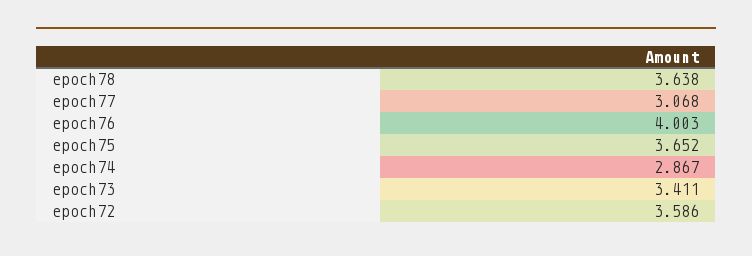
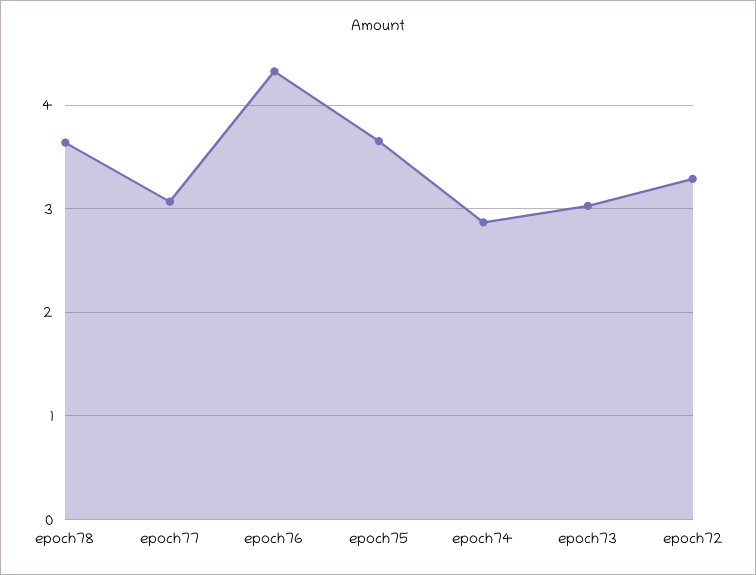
epoch76: 4.003 -> 4.3
epoch73: 3.411 -> 3
epoch72: 3.586 -> 3.3

